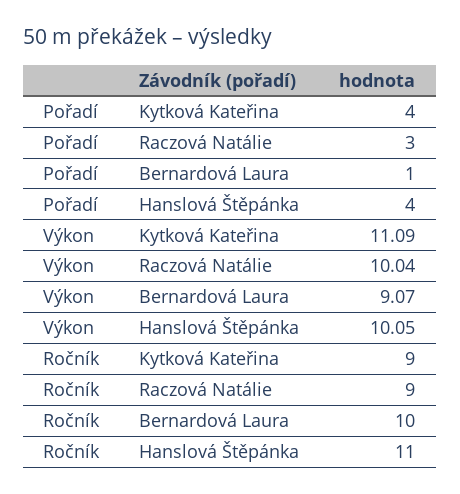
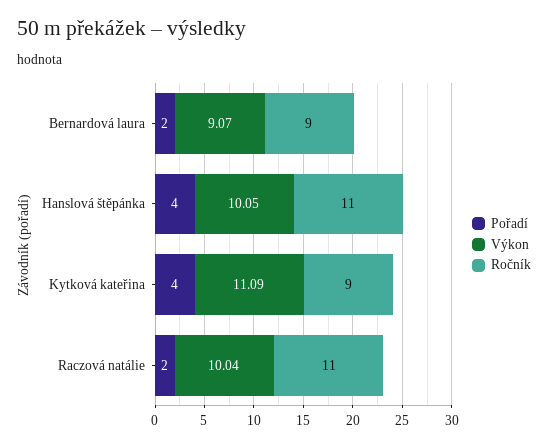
Pořadí, Raczová Natálie: 3 -> 2
Pořadí, Bernardová Laura: 1 -> 2
Ročník, Raczová Natálie: 9 -> 11
Ročník, Bernardová Laura: 10 -> 9

